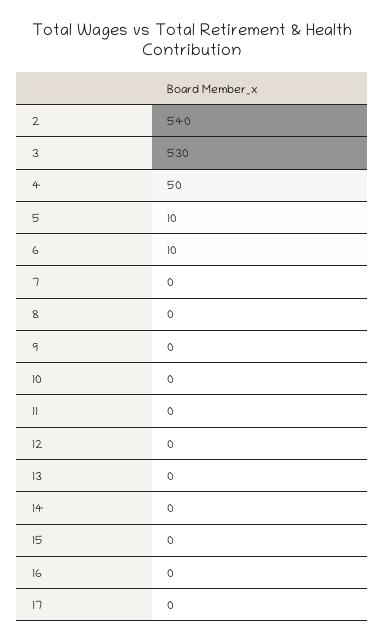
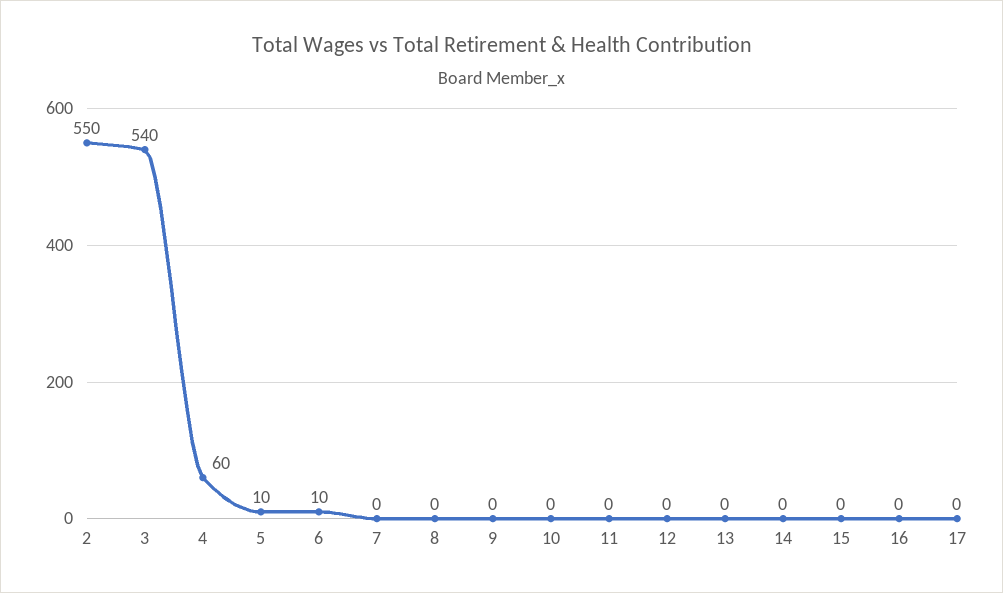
2: 540 -> 550
3: 530 -> 540
4: 50 -> 60

